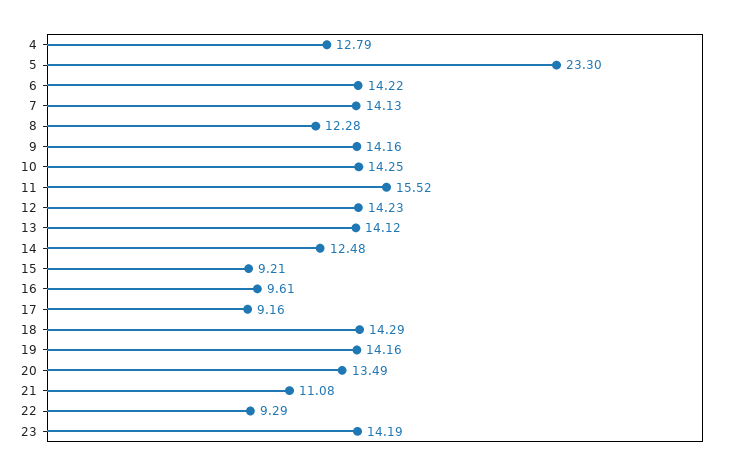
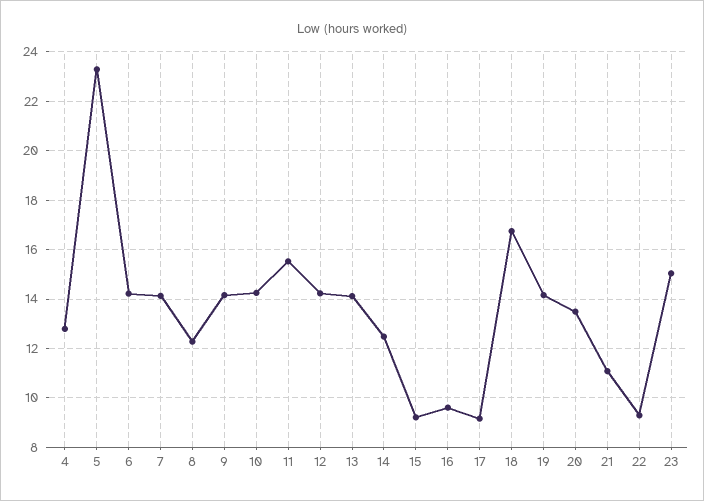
18: 14.29 -> 16.75
23: 14.19 -> 15

